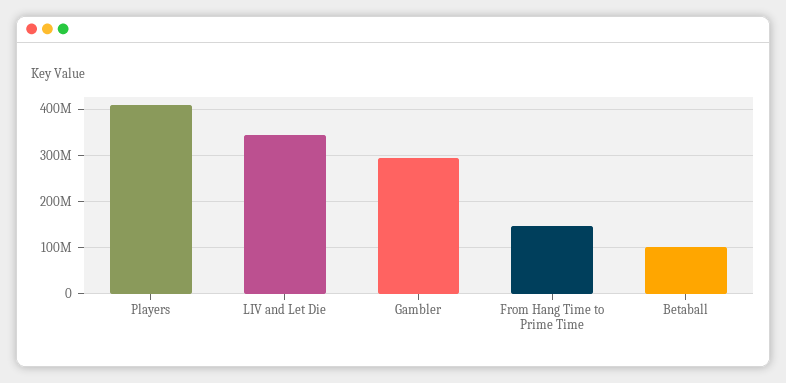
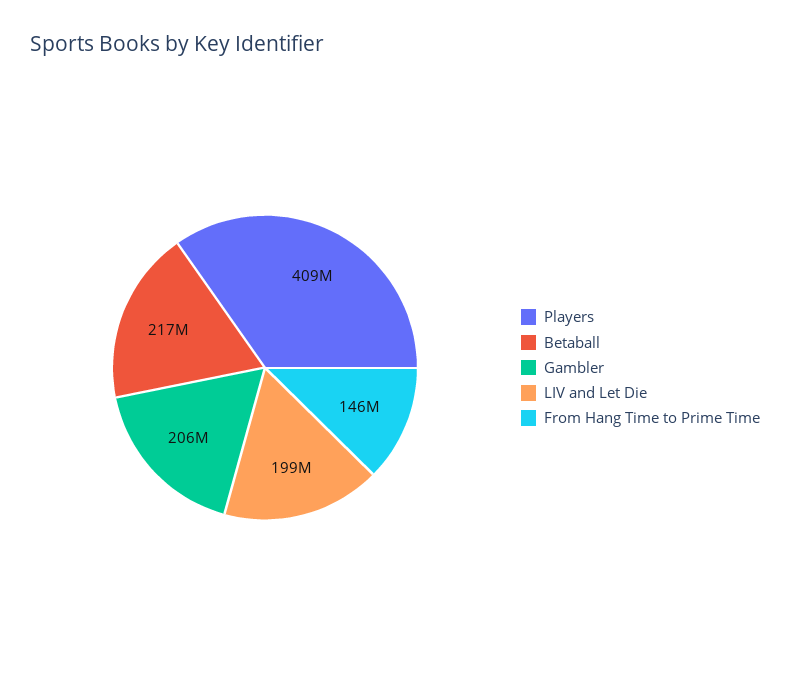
LIV and Let Die: 340000000 -> 199000000
Gambler: 300000000 -> 206000000
Betaball: 100000000 -> 217000000

